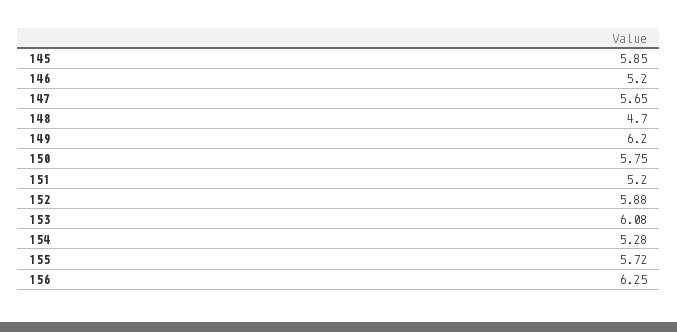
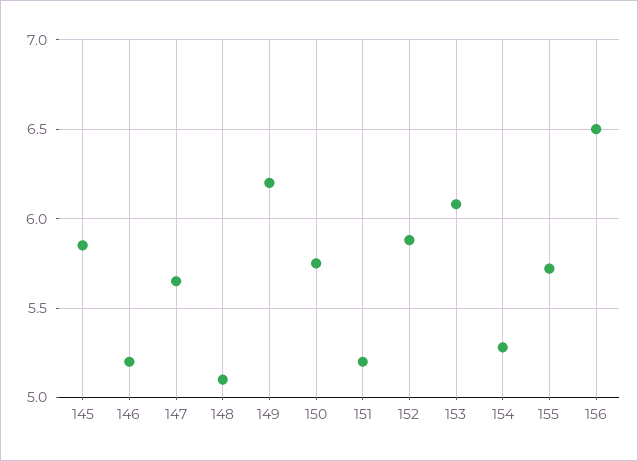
148: 4.7 -> 5.1
156: 6.25 -> 6.5

